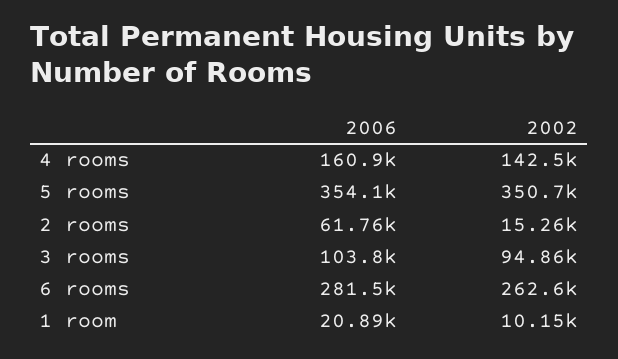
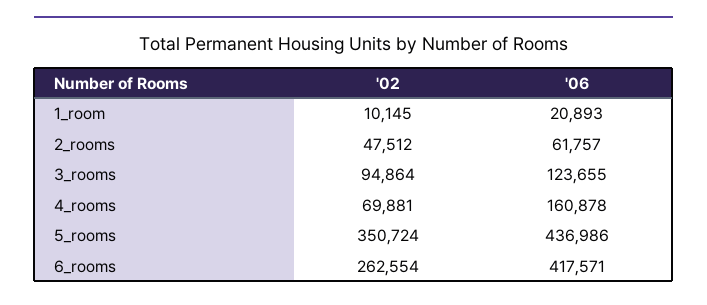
2002, 4 rooms: 142500 -> 69881
2006, 5 rooms: 354100 -> 436986
2002, 2 rooms: 15260 -> 47512
2006, 3 rooms: 103800 -> 123655
2006, 6 rooms: 281500 -> 417571

